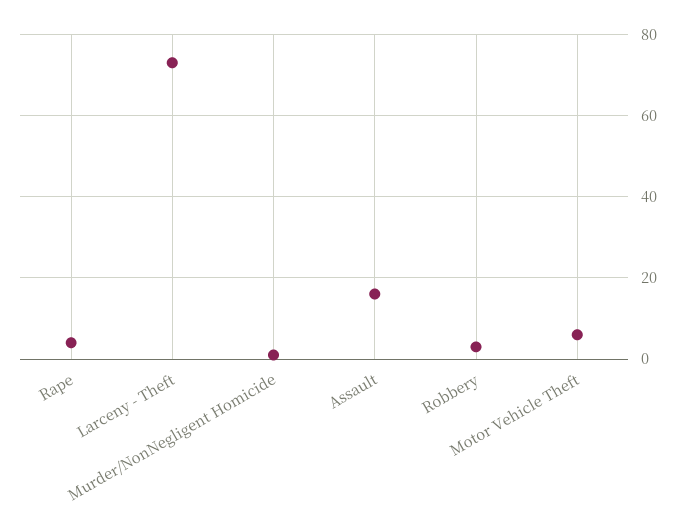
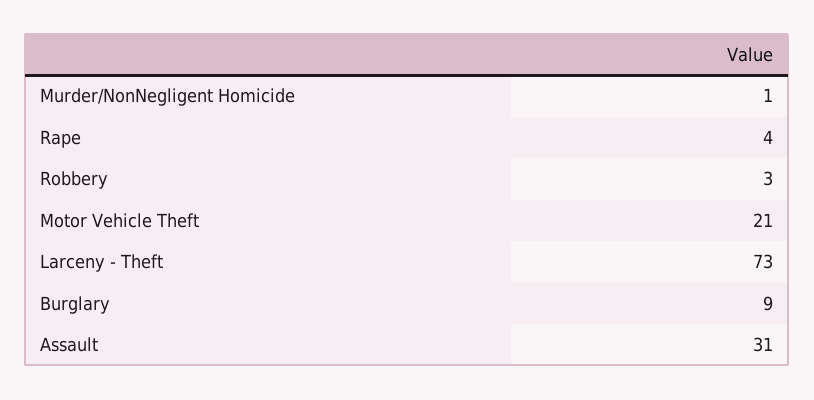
Assault: 15 -> 31
Motor Vehicle Theft: 5 -> 21
Burglary: none -> 9

